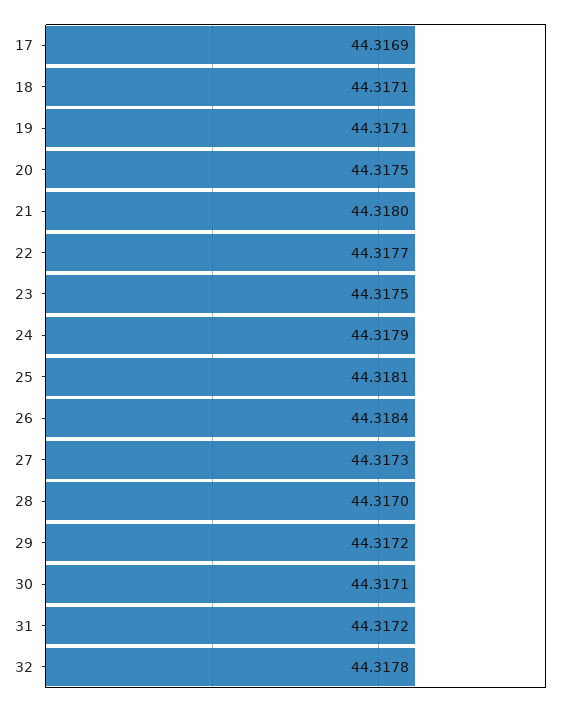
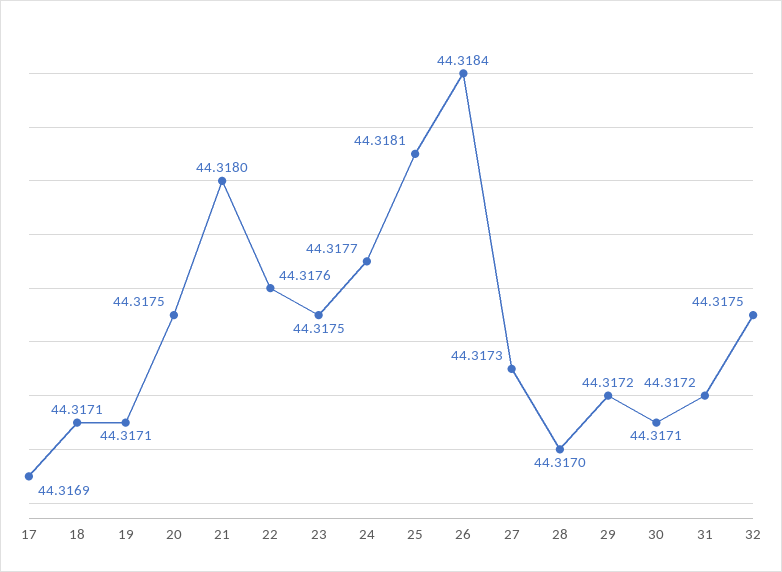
22: 44.3177 -> 44.3176
24: 44.3179 -> 44.3177
32: 44.3178 -> 44.3175

